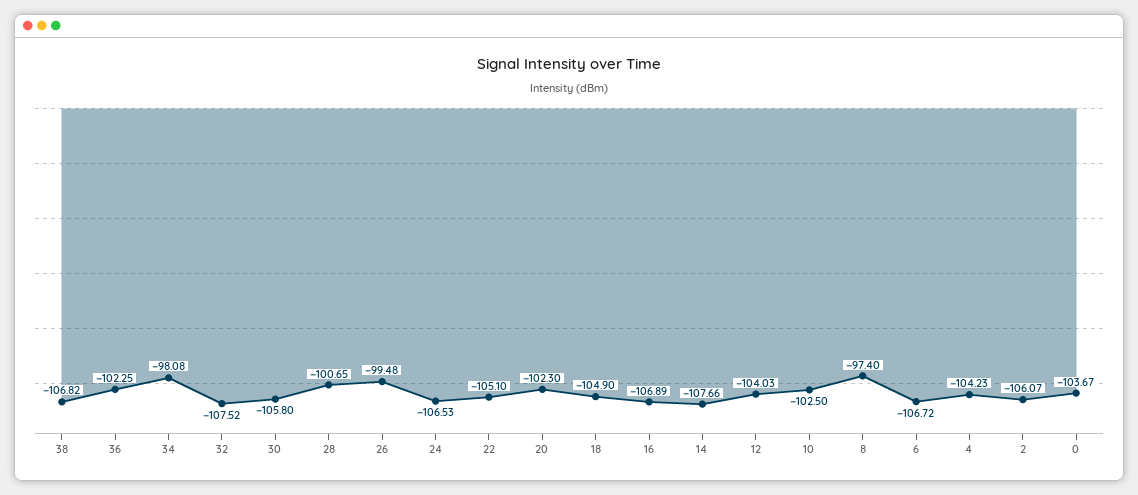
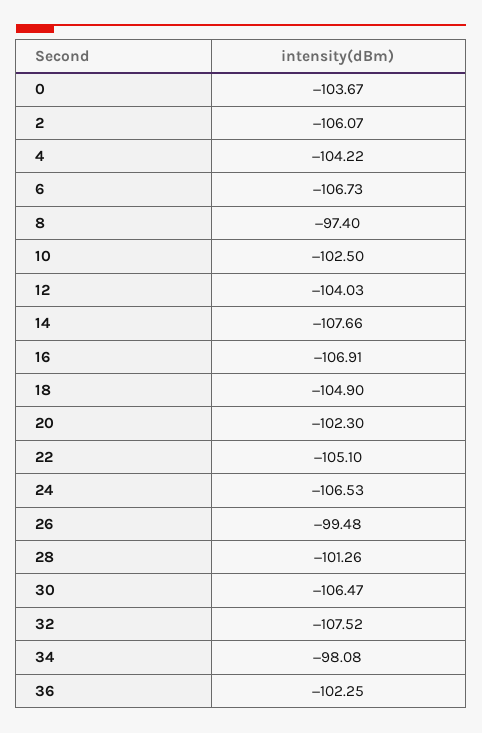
38: -106.82 -> none
30: -105.8 -> -106.47
28: -100.65 -> -101.26
16: -106.89 -> -106.91
6: -106.72 -> -106.73
4: -104.23 -> -104.22

